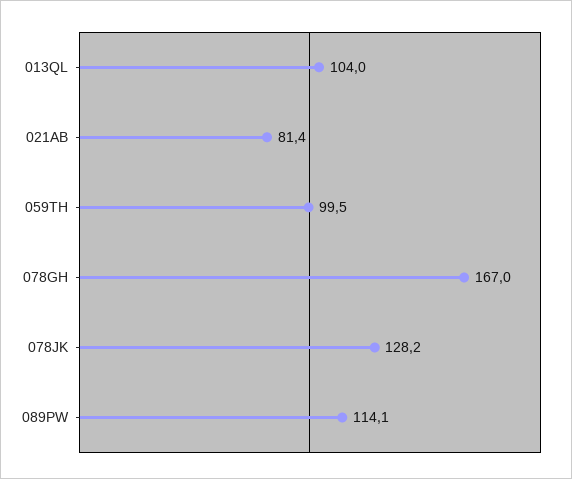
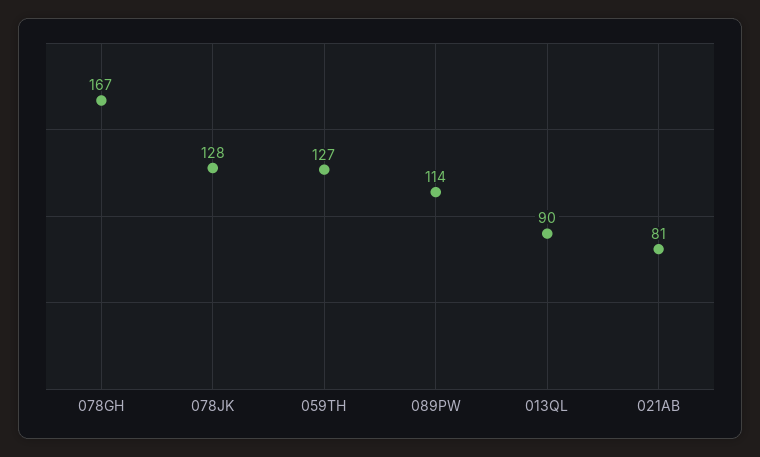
013QL: 104 -> 90
059TH: 99.5 -> 127

